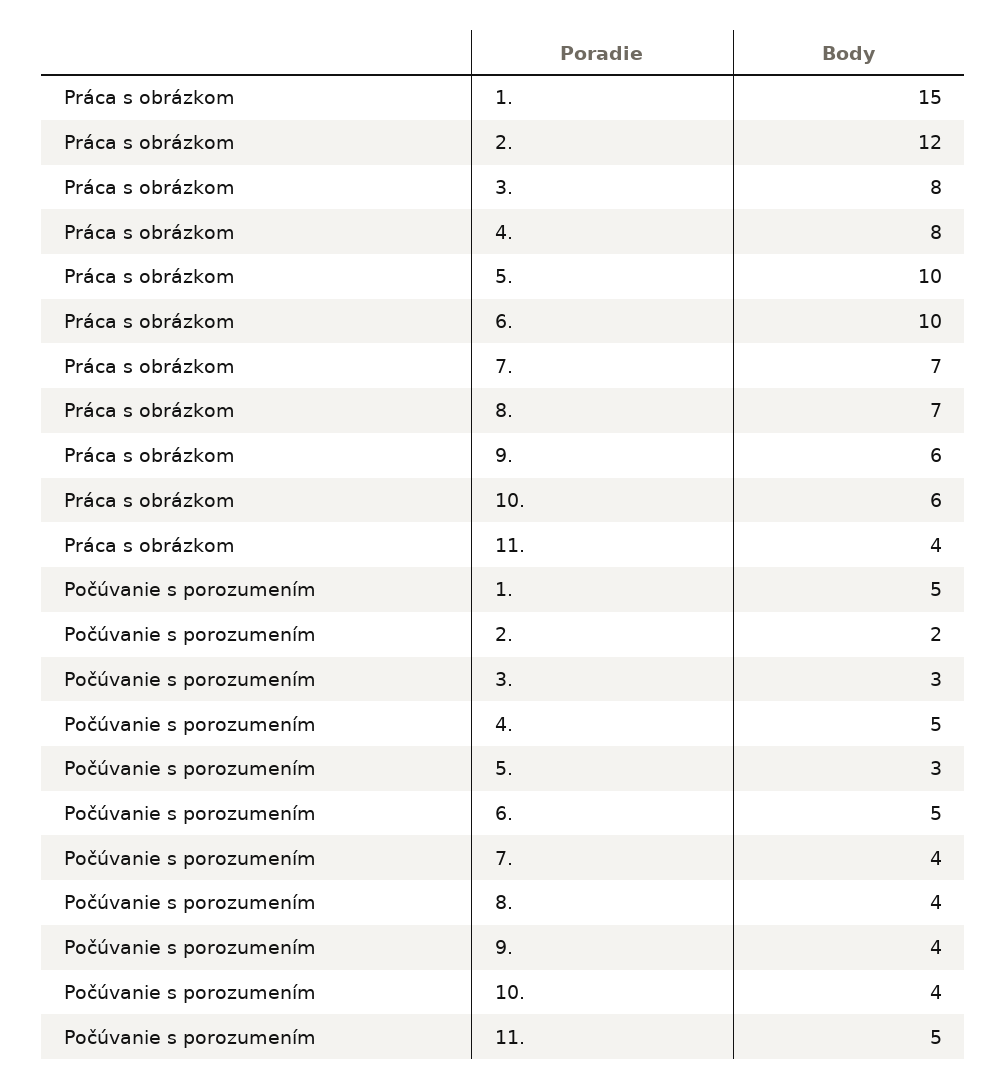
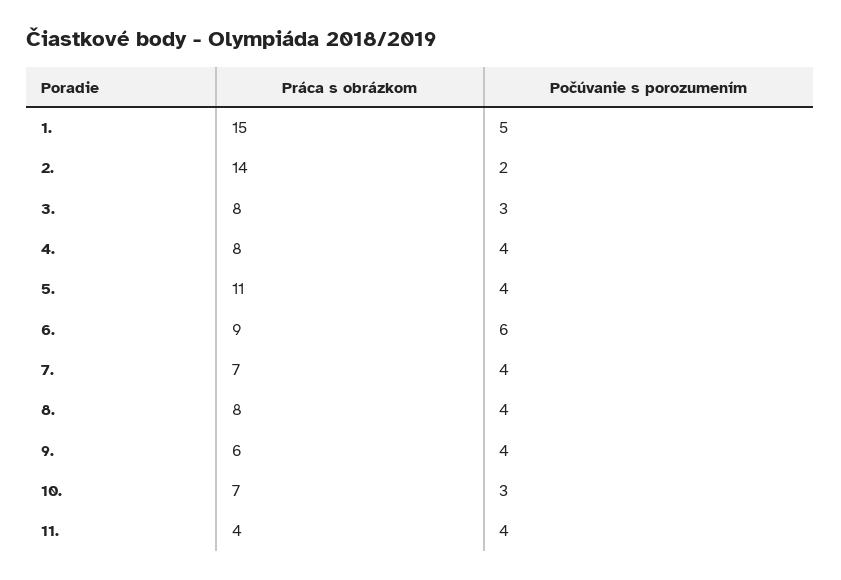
Práca s obrázkom, 2.: 12 -> 14
Práca s obrázkom, 5.: 10 -> 11
Práca s obrázkom, 6.: 10 -> 9
Práca s obrázkom, 8.: 7 -> 8
Práca s obrázkom, 10.: 6 -> 7
Počúvanie s porozumením, 4.: 5 -> 4
Počúvanie s porozumením, 5.: 3 -> 4
Počúvanie s porozumením, 6.: 5 -> 6
Počúvanie s porozumením, 10.: 4 -> 3
Počúvanie s porozumením, 11.: 5 -> 4

